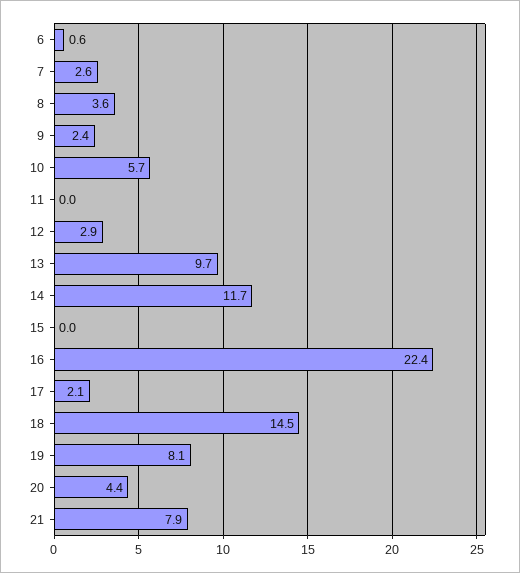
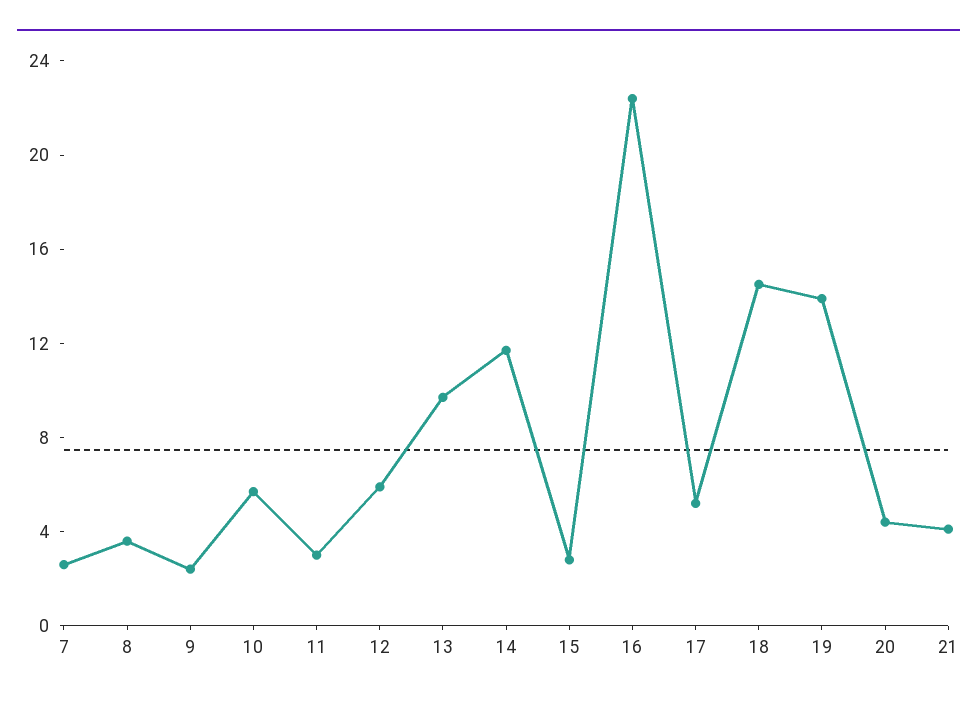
6: 0.6 -> none
11: 0 -> 3
12: 2.9 -> 6
15: 0 -> 3
17: 2.1 -> 5
19: 8.1 -> 14
21: 7.9 -> 4

